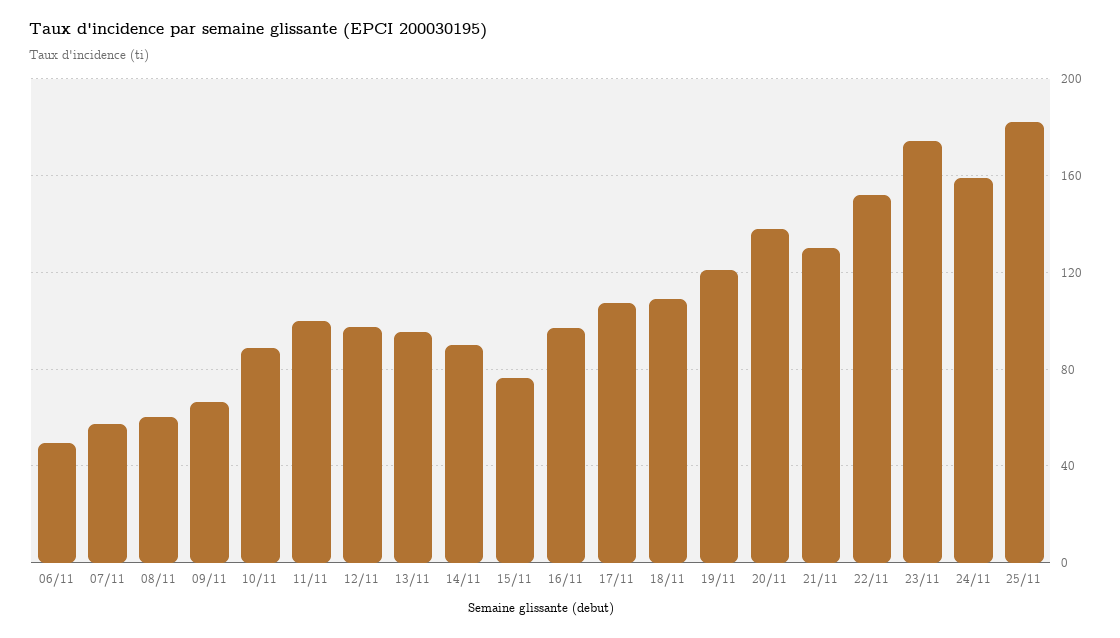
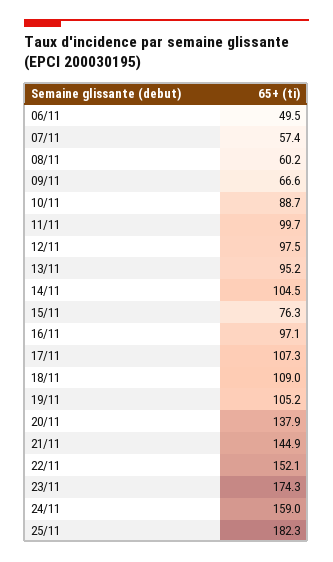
14/11: 90 -> 104.5
19/11: 120 -> 105.2
21/11: 130 -> 144.9

